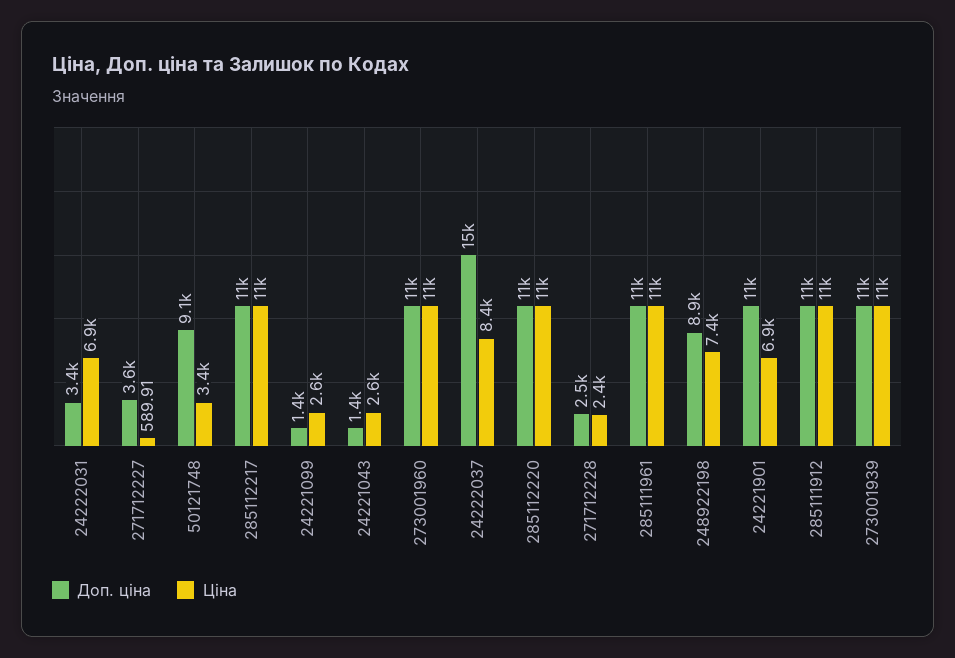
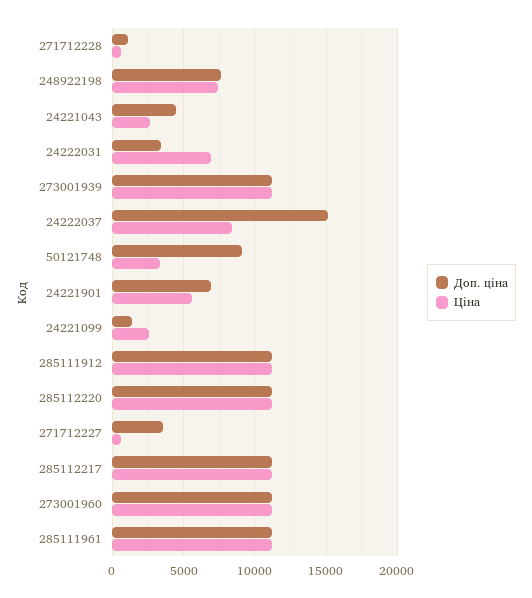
Доп. ціна, 24221043: 1400 -> 4500
Доп. ціна, 271712228: 2500 -> 1000
Ціна, 271712228: 2400 -> 500
Доп. ціна, 248922198: 8900 -> 7500
Доп. ціна, 24221901: 11000 -> 7000
Ціна, 24221901: 6900 -> 5500

